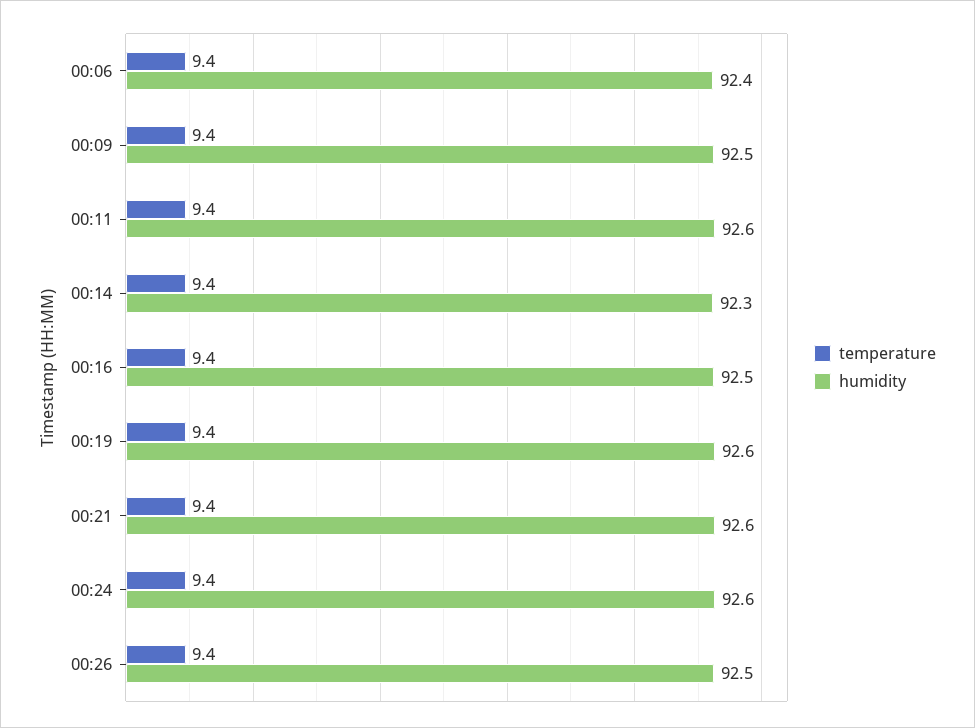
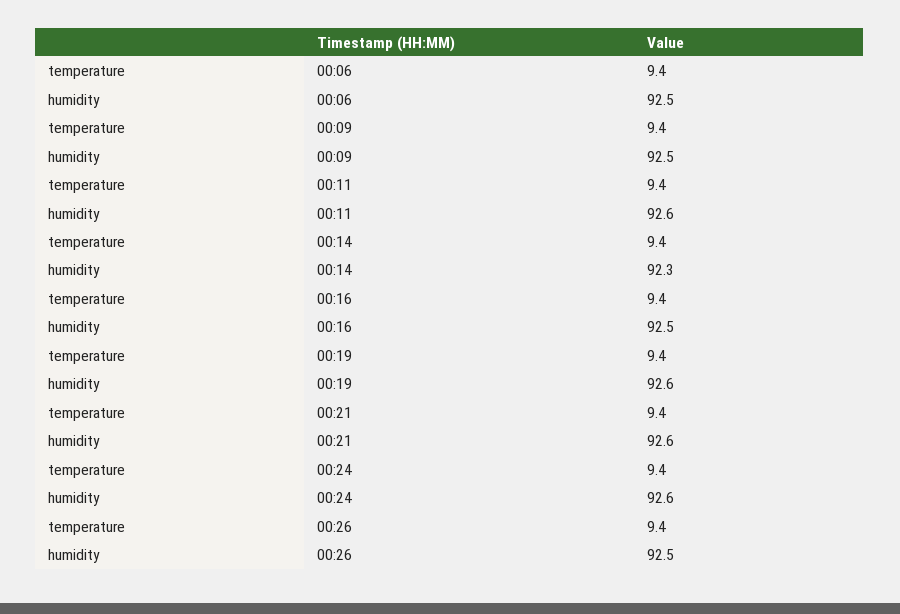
humidity, 00:06: 92.4 -> 92.5

